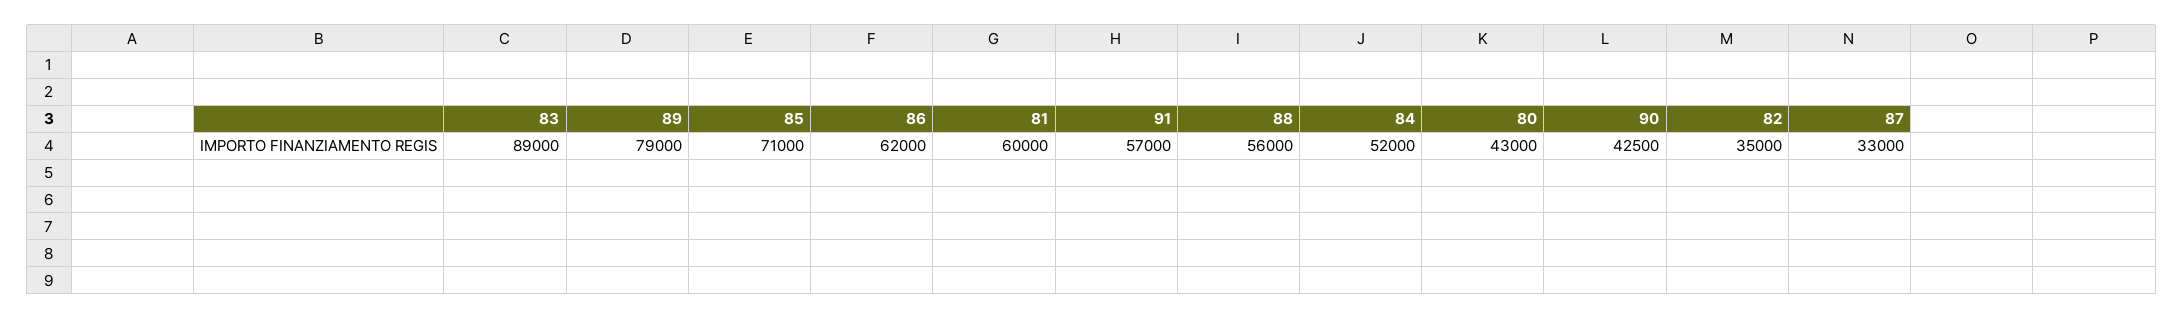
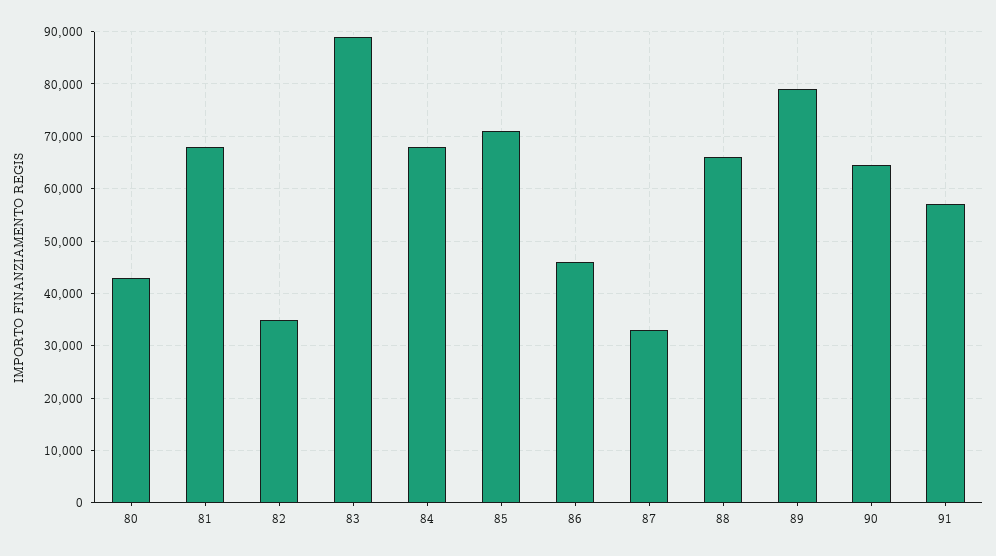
86: 62000 -> 46000
81: 60000 -> 68000
88: 56000 -> 66000
84: 52000 -> 68000
90: 42500 -> 64000

